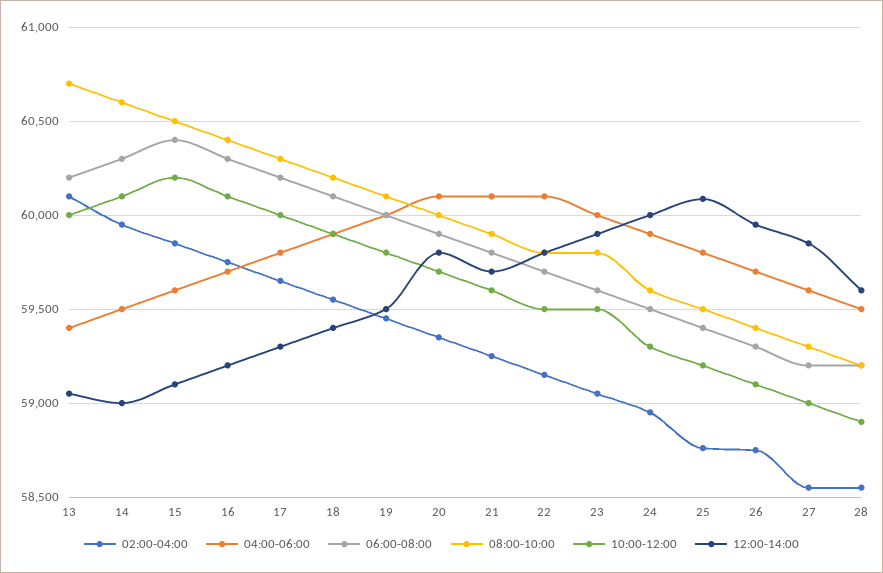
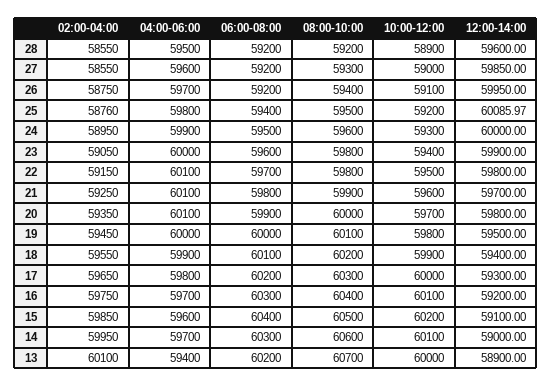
12:00-14:00, 13: 59050 -> 58900
04:00-06:00, 14: 59500 -> 59700
10:00-12:00, 23: 59500 -> 59400
06:00-08:00, 26: 59300 -> 59200

